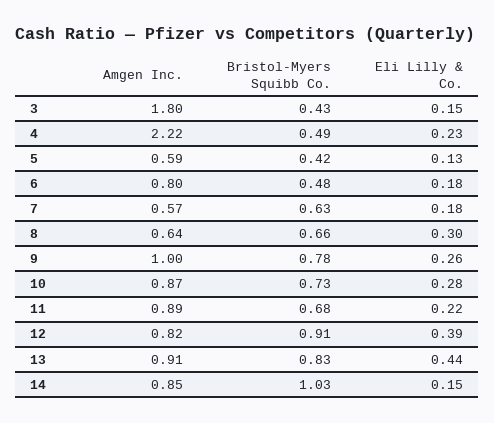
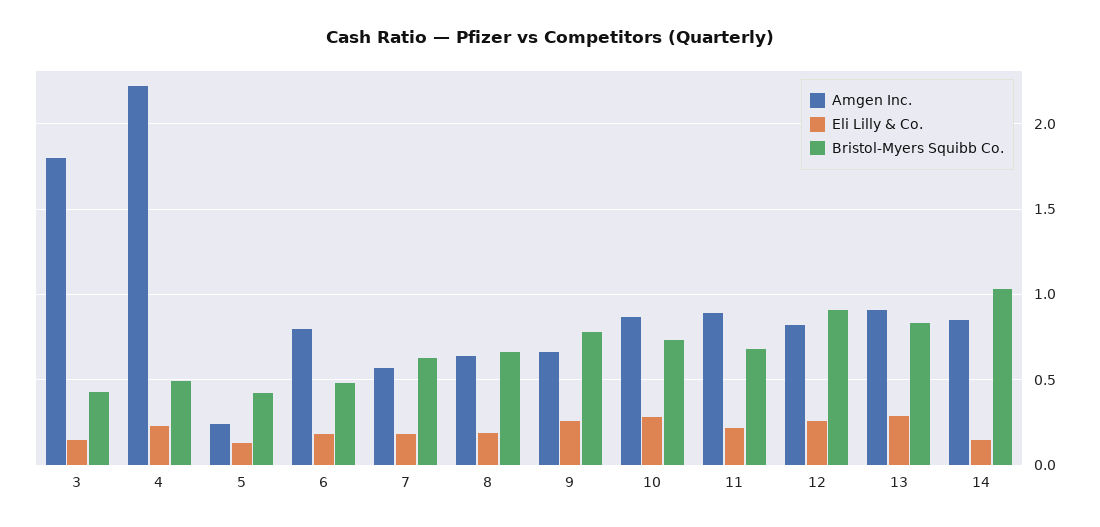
Amgen Inc., 5: 0.59 -> 0.25
Eli Lilly & Co., 8: 0.3 -> 0.2
Amgen Inc., 9: 1 -> 0.65
Eli Lilly & Co., 12: 0.39 -> 0.25
Eli Lilly & Co., 13: 0.44 -> 0.3

